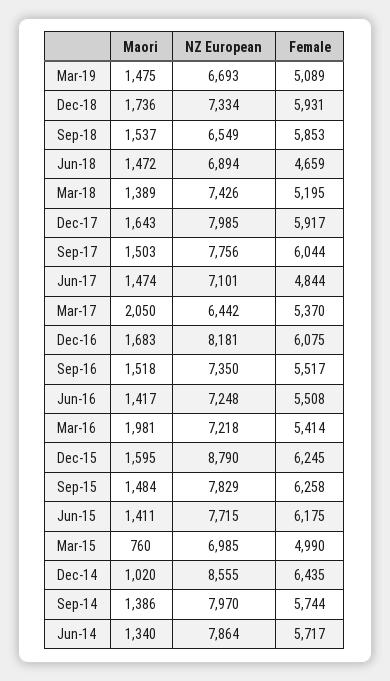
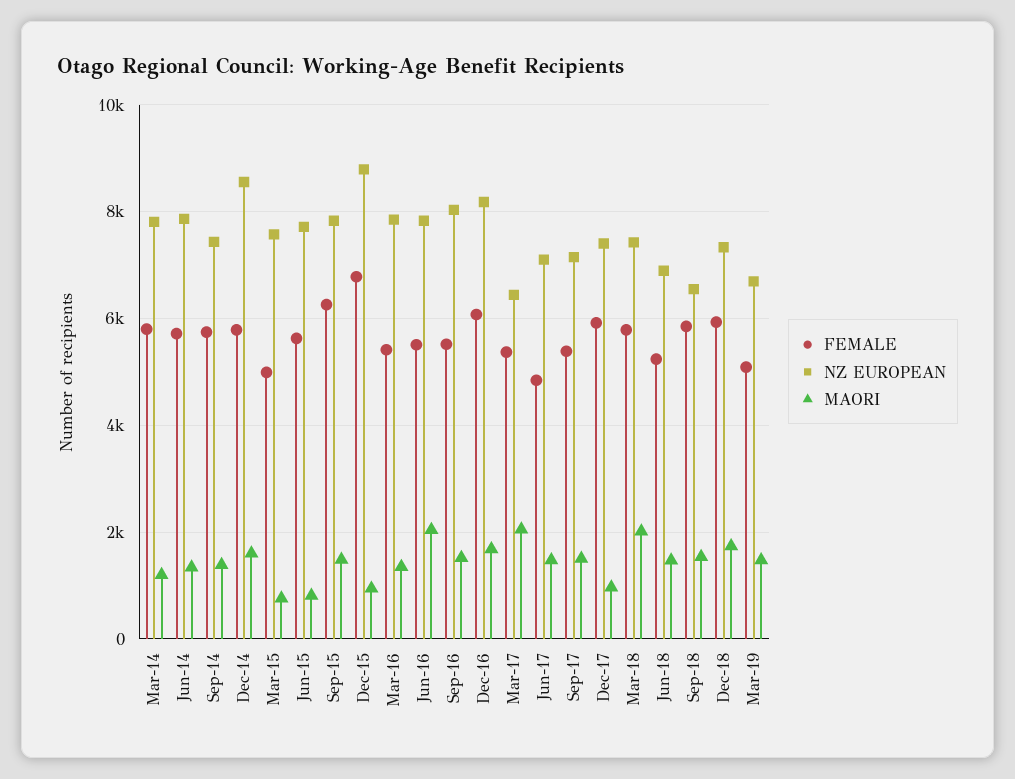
Female, Jun-18: 4659 -> 5200
Maori, Mar-18: 1389 -> 2000
Female, Mar-18: 5195 -> 5800
Maori, Dec-17: 1643 -> 1000
NZ European, Dec-17: 7985 -> 7400
NZ European, Sep-17: 7756 -> 7200
Female, Sep-17: 6044 -> 5400
NZ European, Sep-16: 7350 -> 8000
Maori, Jun-16: 1417 -> 2000
NZ European, Jun-16: 7248 -> 7800
Maori, Mar-16: 1981 -> 1400
NZ European, Mar-16: 7218 -> 7800
Maori, Dec-15: 1595 -> 1000
Female, Dec-15: 6245 -> 6800
Maori, Jun-15: 1411 -> 800
Female, Jun-15: 6175 -> 5600
NZ European, Mar-15: 6985 -> 7600
Maori, Dec-14: 1020 -> 1600
Female, Dec-14: 6435 -> 5800
NZ European, Sep-14: 7970 -> 7400
Female, Mar-14: none -> 5800
NZ European, Mar-14: none -> 7800
Maori, Mar-14: none -> 1200

